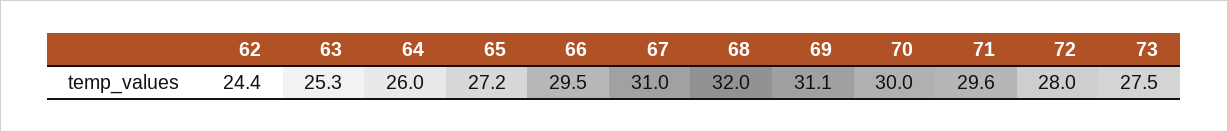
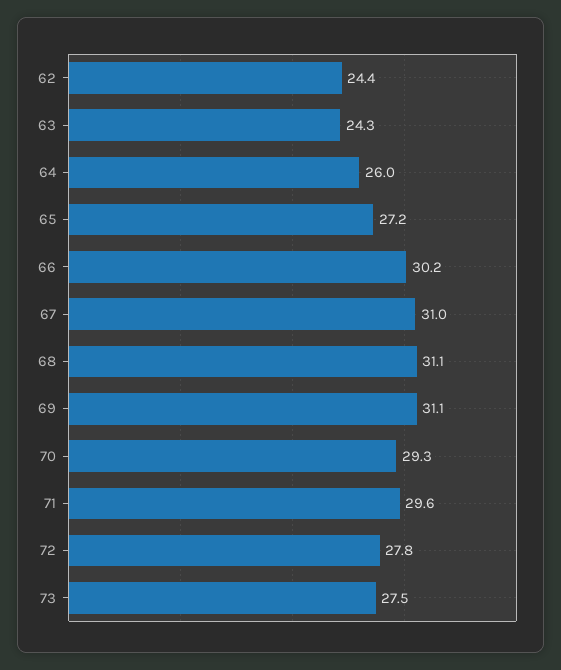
63: 25.3 -> 24.3
66: 29.5 -> 30.2
68: 32 -> 31.1
70: 30 -> 29.3
72: 28 -> 27.8

